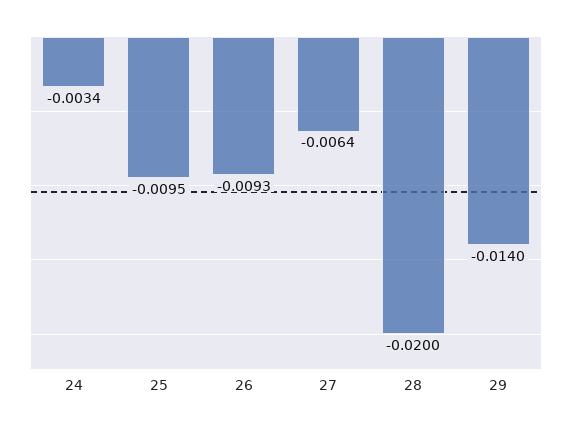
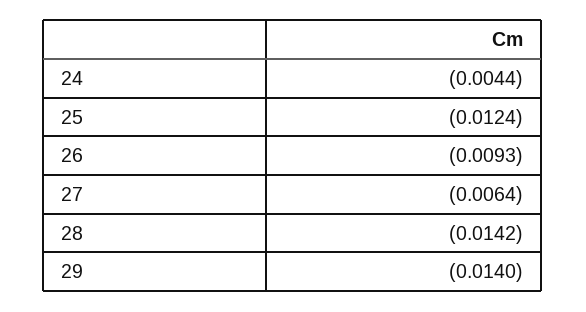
24: -0.0034 -> -0.0044
25: -0.0095 -> -0.0124
28: -0.02 -> -0.0142

